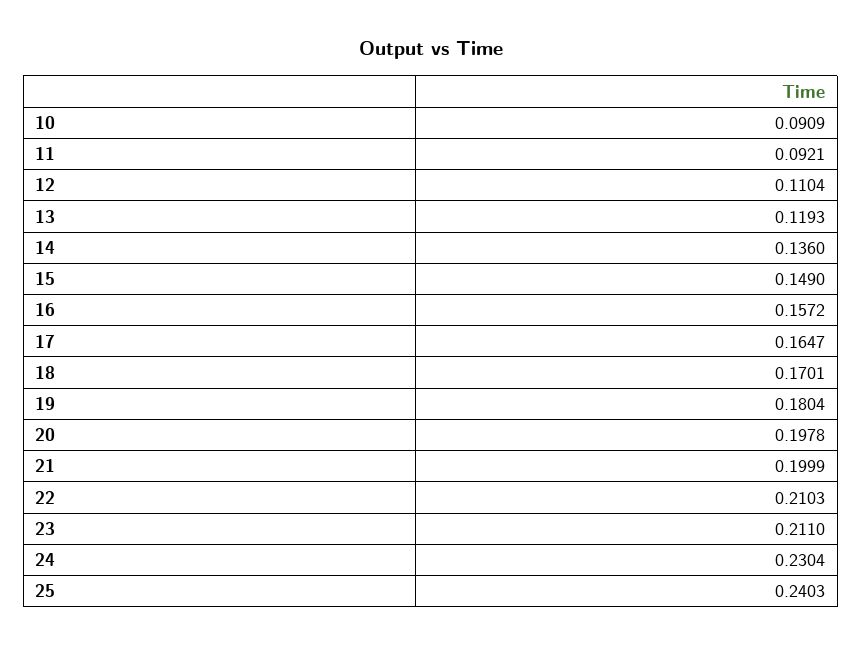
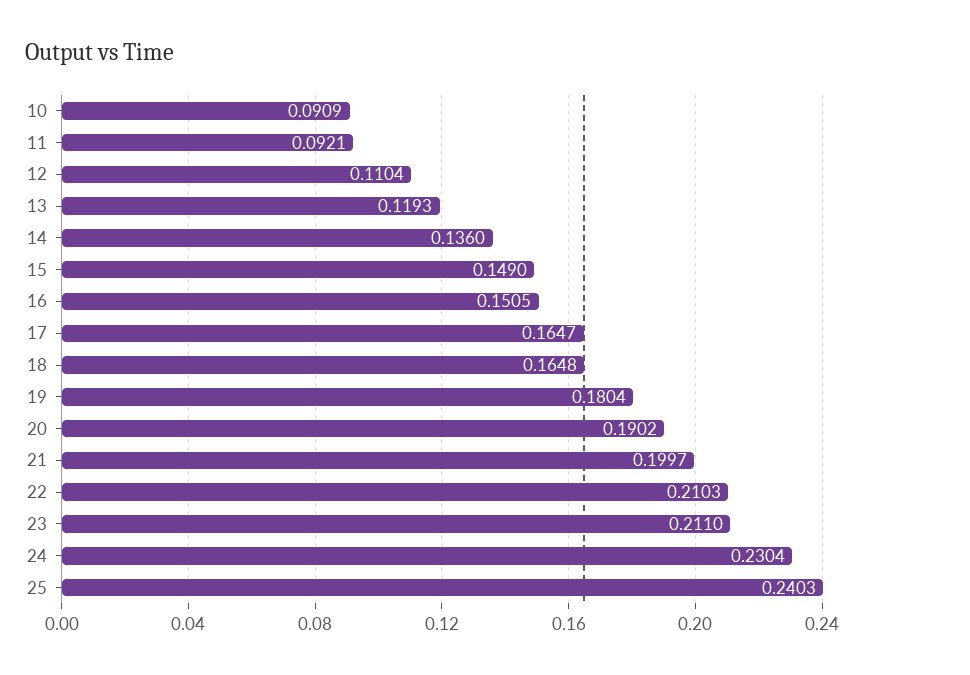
16: 0.1572 -> 0.1505
18: 0.1701 -> 0.1648
20: 0.1978 -> 0.1902
21: 0.1999 -> 0.1997

